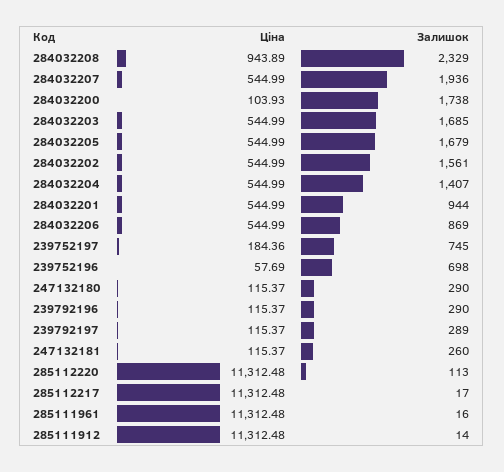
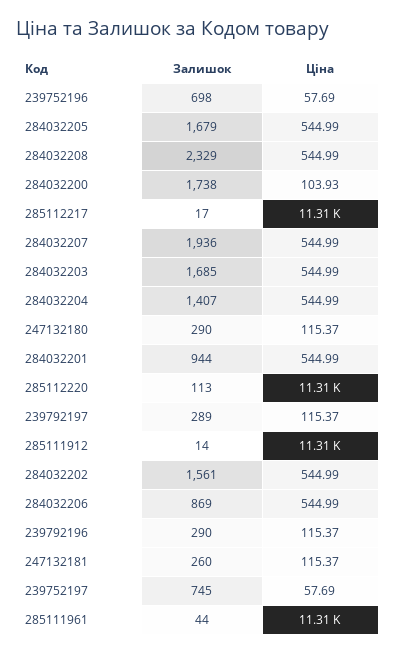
Ціна, 284032208: 943.89 -> 544.99
Ціна, 239752197: 184.36 -> 57.69
Залишок, 285111961: 16 -> 44

